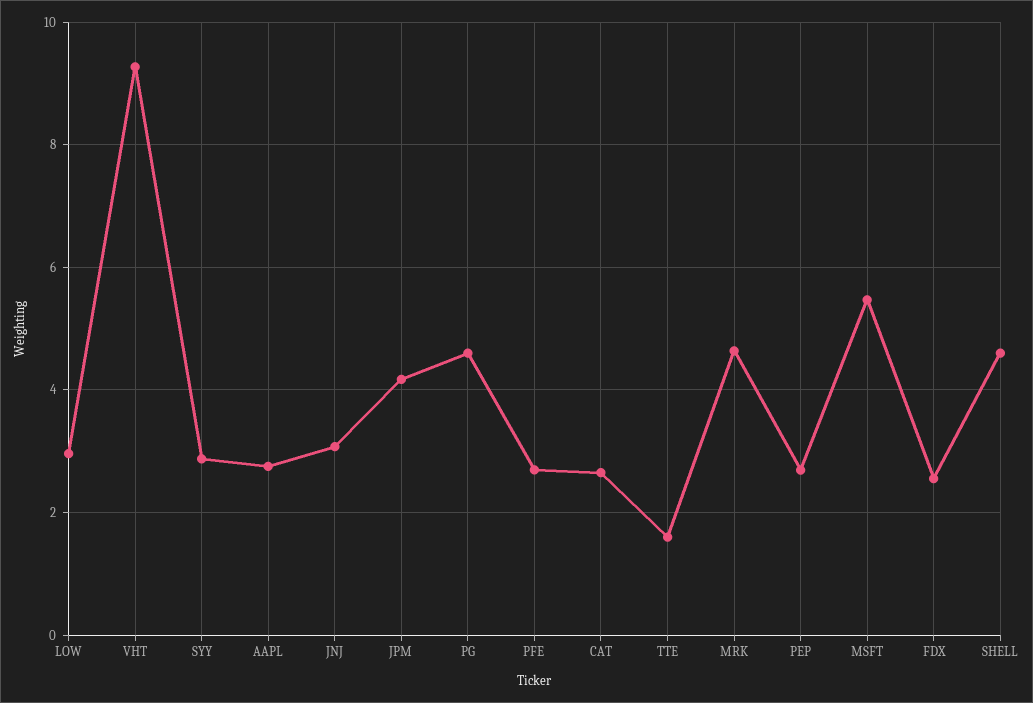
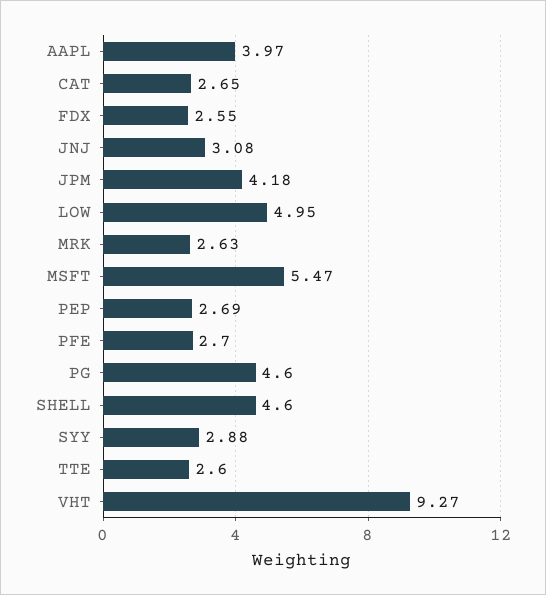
LOW: 3 -> 4.95
AAPL: 2.8 -> 3.97
TTE: 1.6 -> 2.6
MRK: 4.6 -> 2.63

